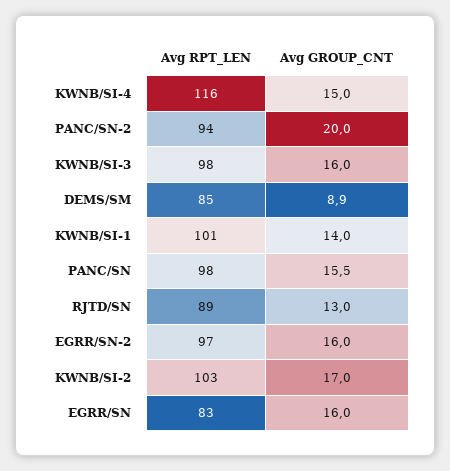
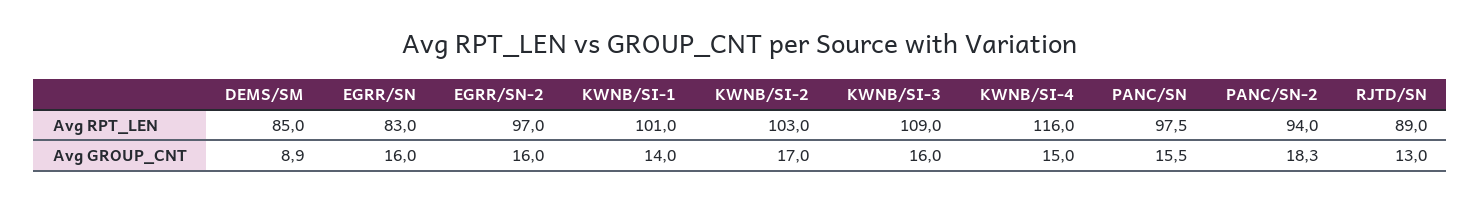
Avg GROUP_CNT, PANC/SN-2: 20 -> 18.3
Avg RPT_LEN, KWNB/SI-3: 98 -> 109

